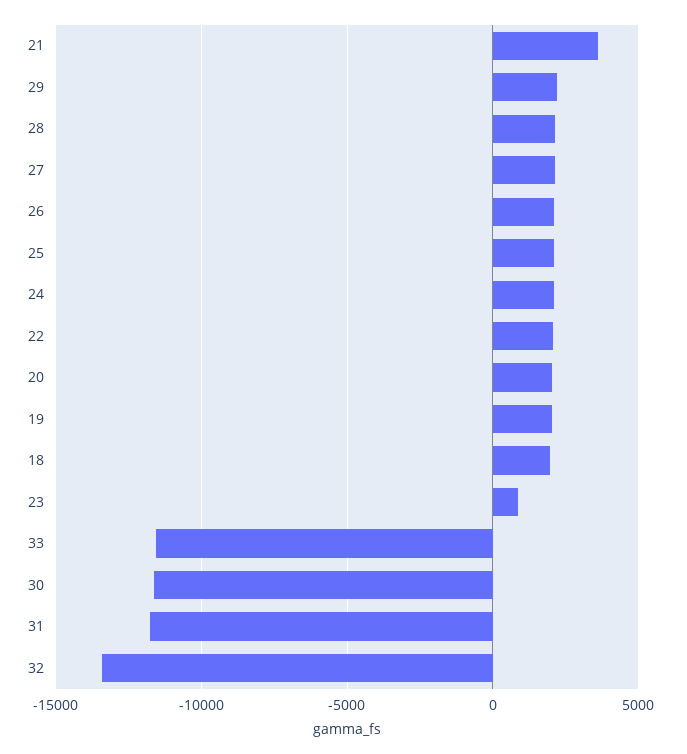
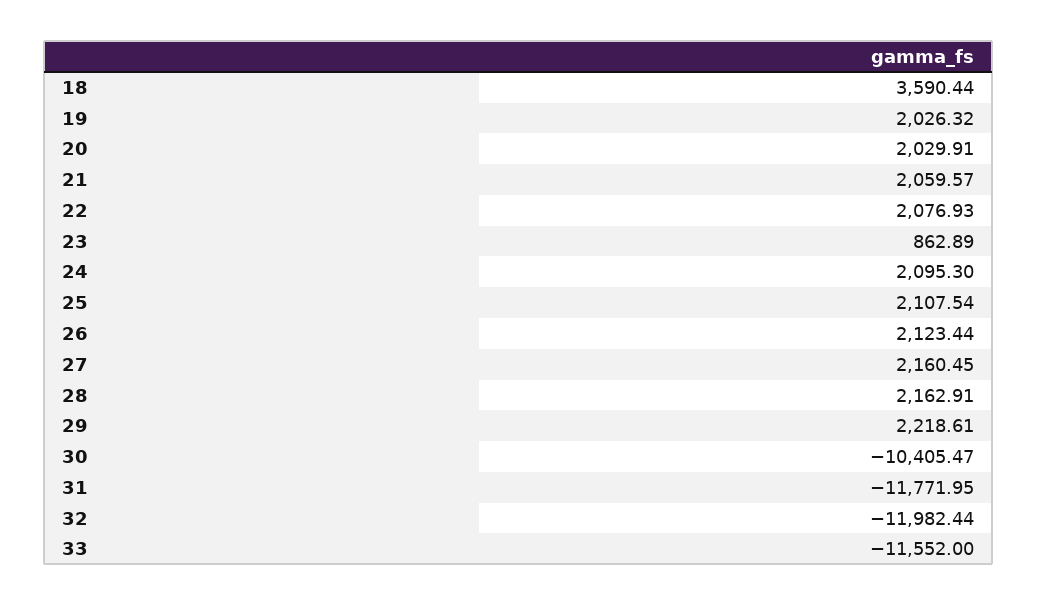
21: 3500 -> 2059.57
18: 2000 -> 3590.44
30: -11500 -> -10405.47
32: -13500 -> -11982.44

